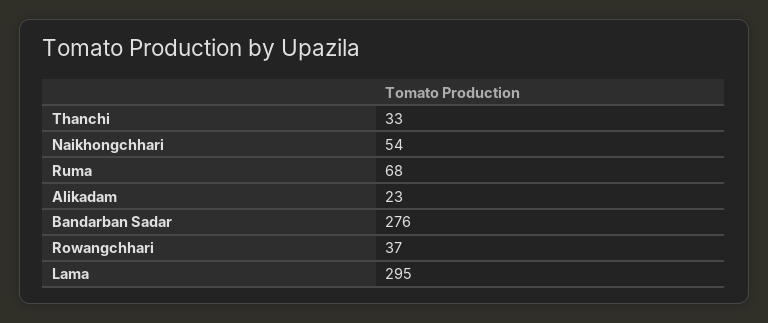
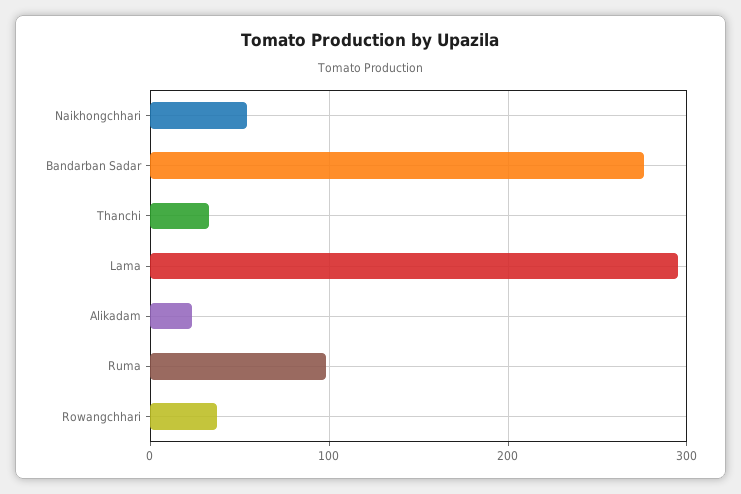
Ruma: 68 -> 100

